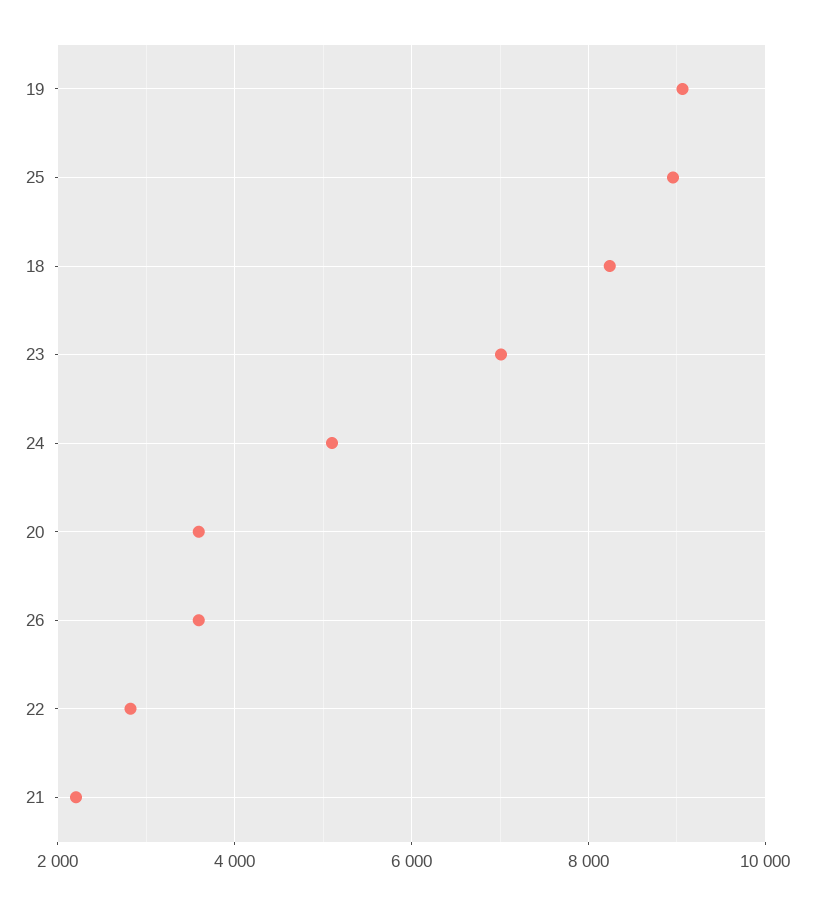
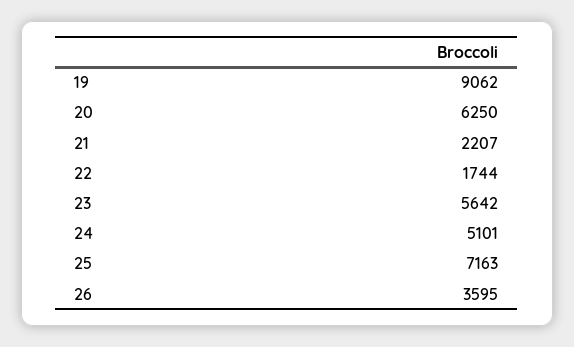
25: 9000 -> 7163
18: 8200 -> none
23: 7000 -> 5642
20: 3600 -> 6250
22: 2800 -> 1744

